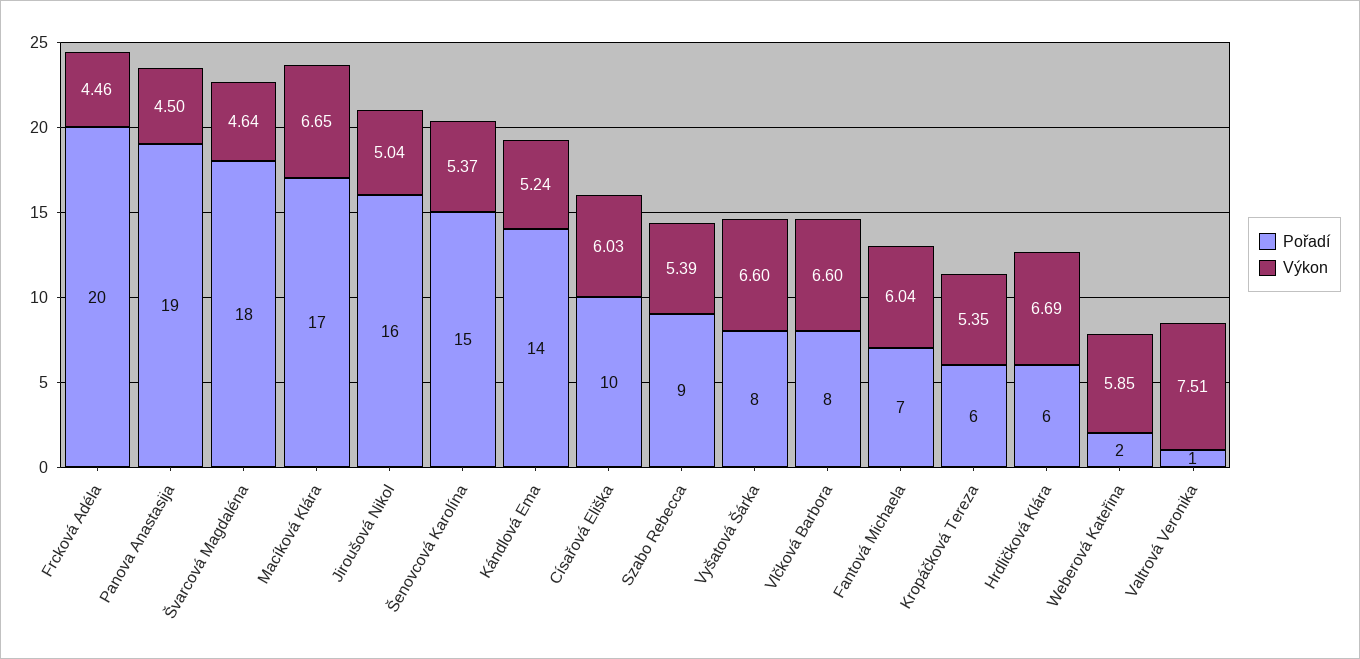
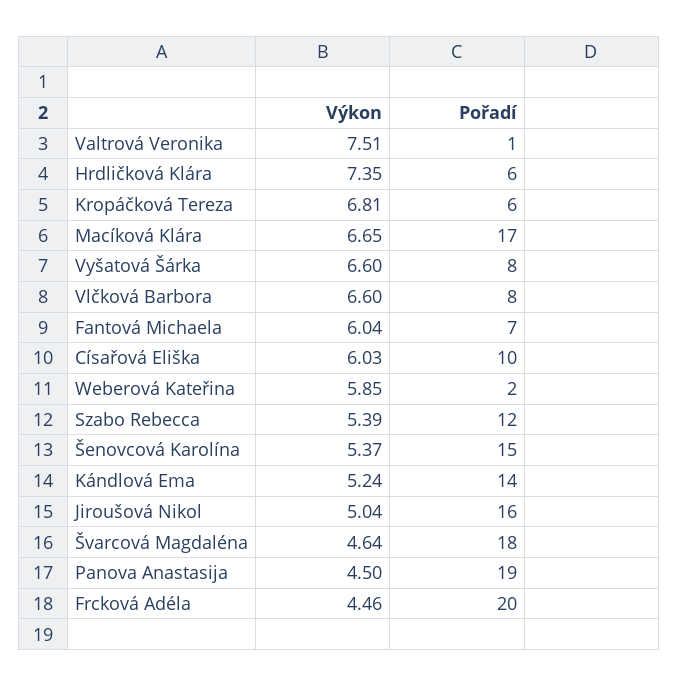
Pořadí, Szabo Rebecca: 9 -> 12
Výkon, Kropáčková Tereza: 5.35 -> 6.81
Výkon, Hrdličková Klára: 6.69 -> 7.35

